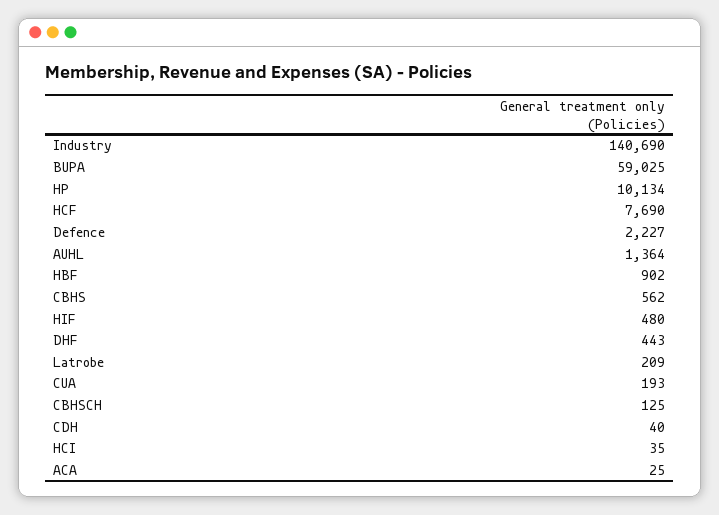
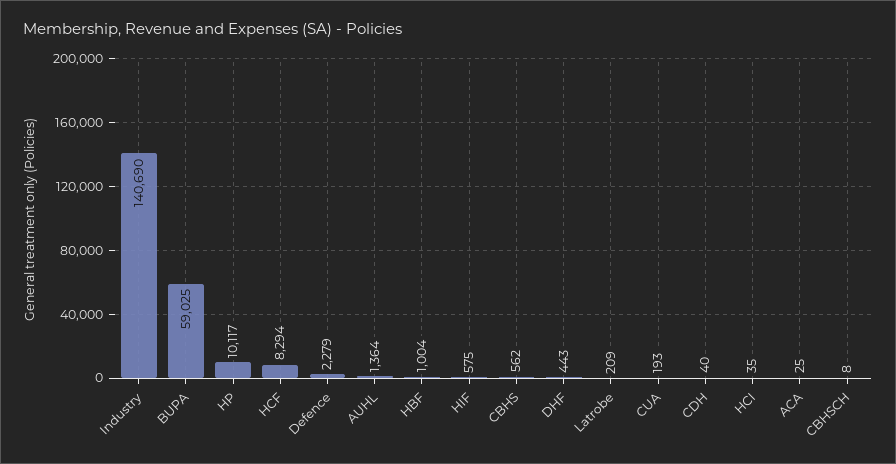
HP: 10134 -> 10117
HCF: 7690 -> 8294
Defence: 2227 -> 2279
HBF: 902 -> 1004
HIF: 480 -> 575
CBHSCH: 125 -> 8

